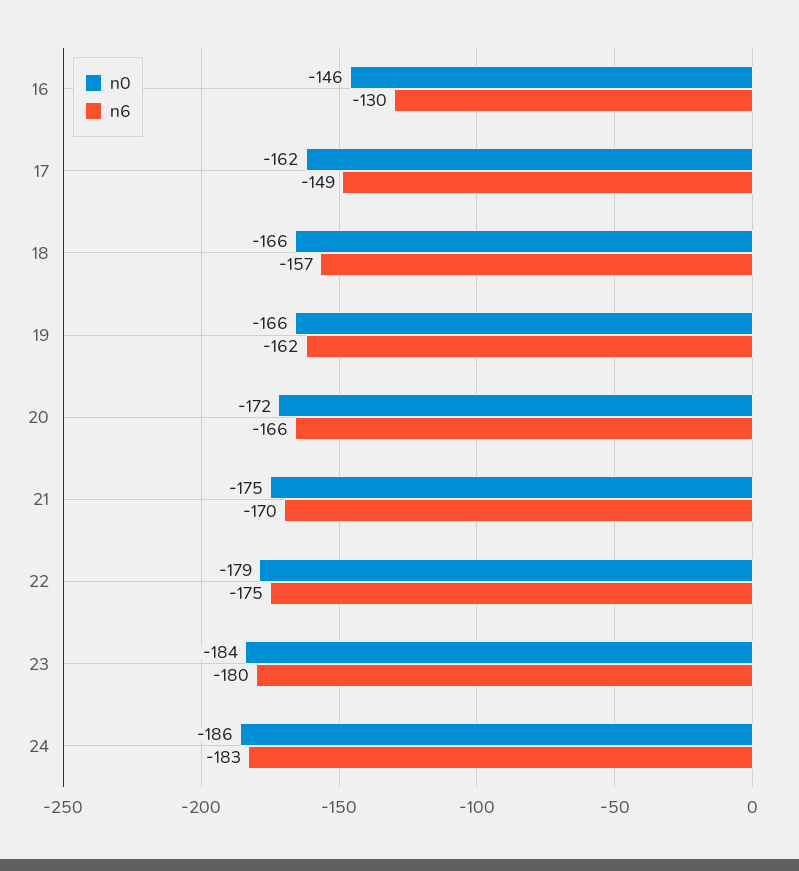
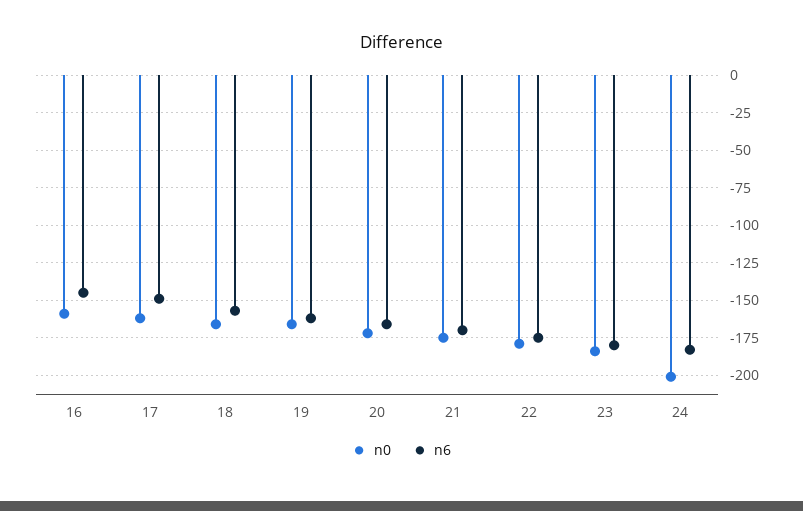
n0, 16: -146 -> -160
n6, 16: -130 -> -145
n0, 24: -186 -> -200

